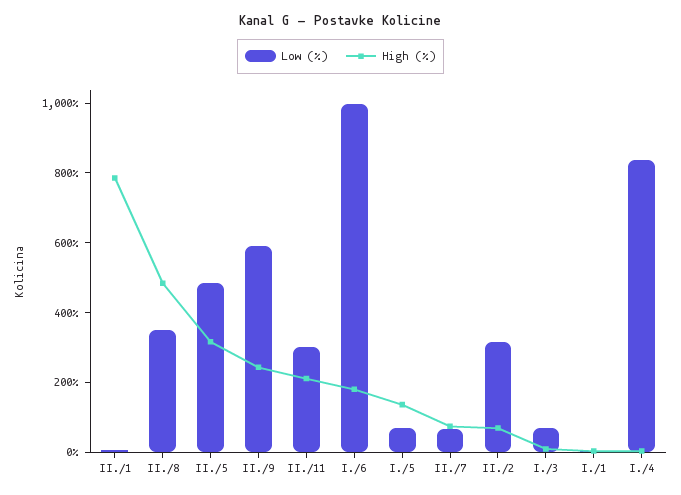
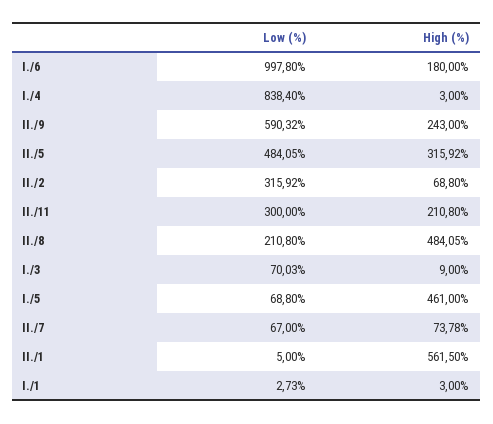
High (%), II./1: 800 -> 561.5
Low (%), II./8: 350 -> 210.8
High (%), I./5: 150 -> 461

